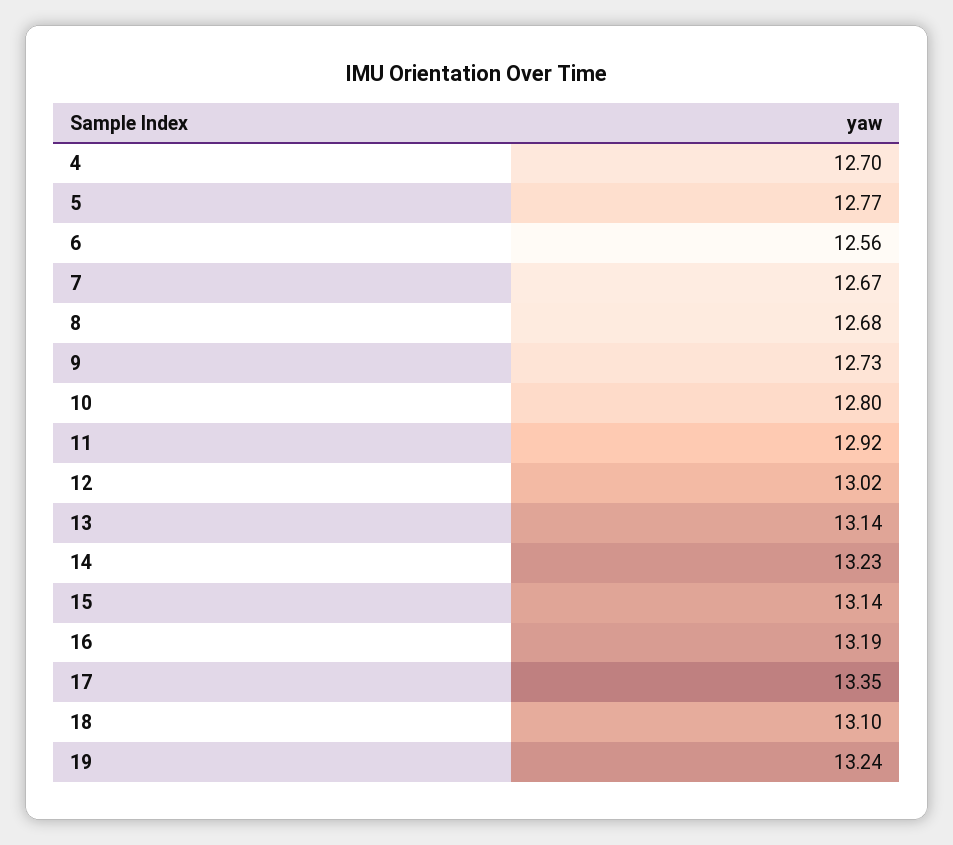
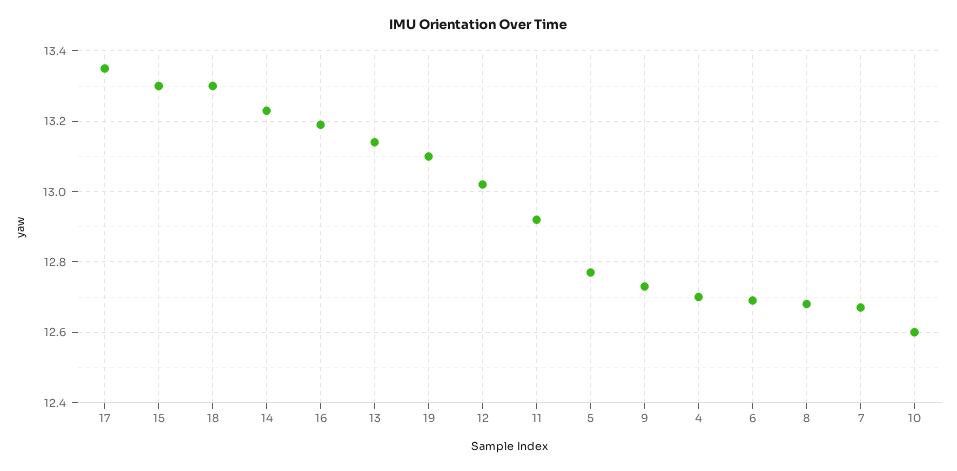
6: 12.56 -> 12.7
10: 12.8 -> 12.6
15: 13.14 -> 13.3
18: 13.1 -> 13.3
19: 13.24 -> 13.1

